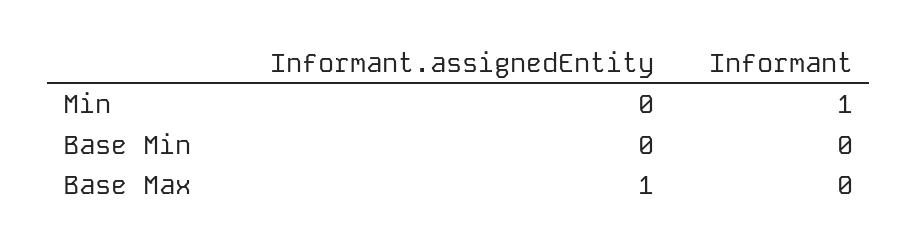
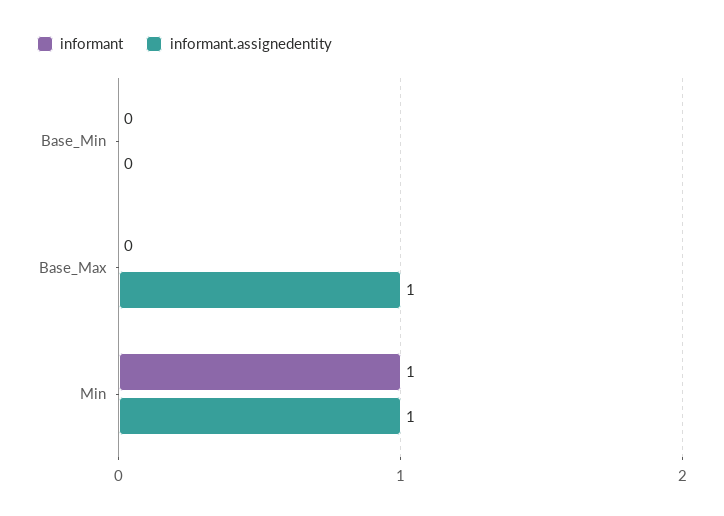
Informant.assignedEntity, Min: 0 -> 1

